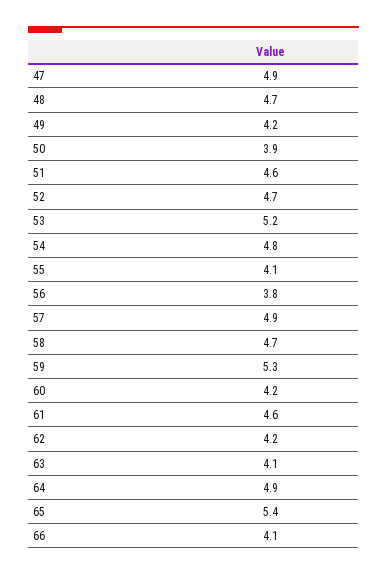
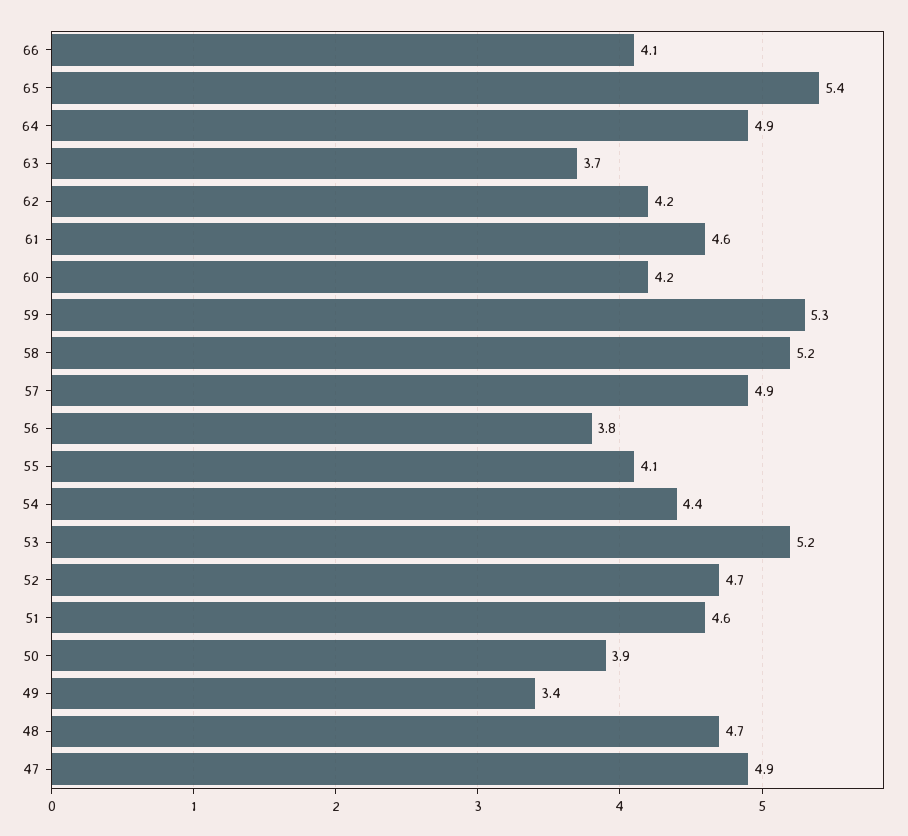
49: 4.2 -> 3.4
54: 4.8 -> 4.4
58: 4.7 -> 5.2
63: 4.1 -> 3.7

